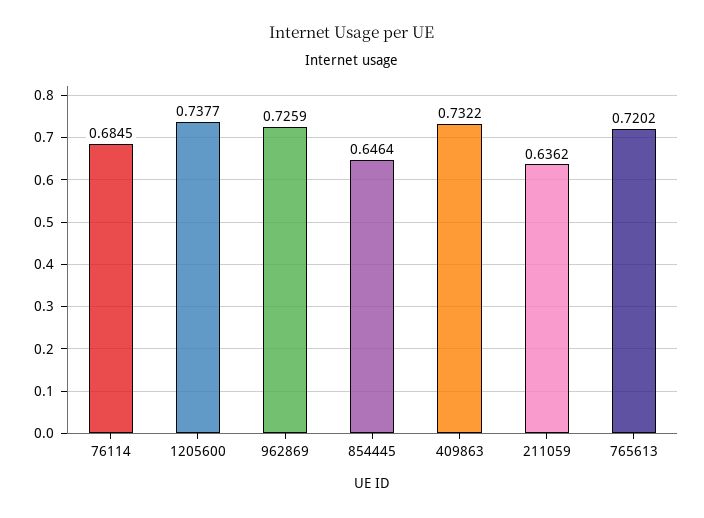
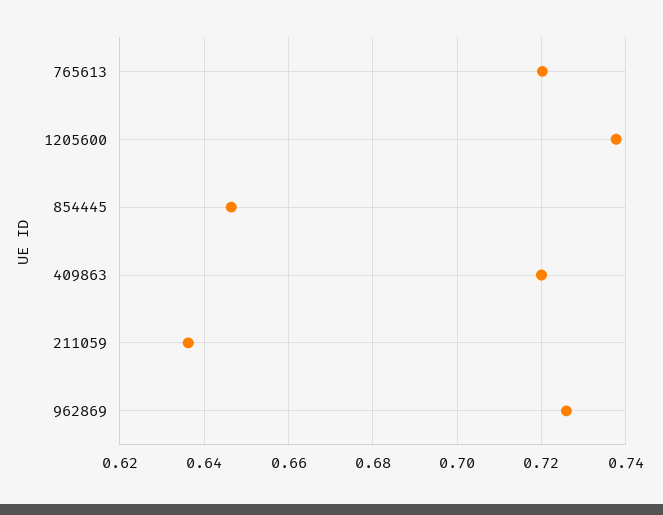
76114: 0.6845 -> none
409863: 0.7322 -> 0.72

